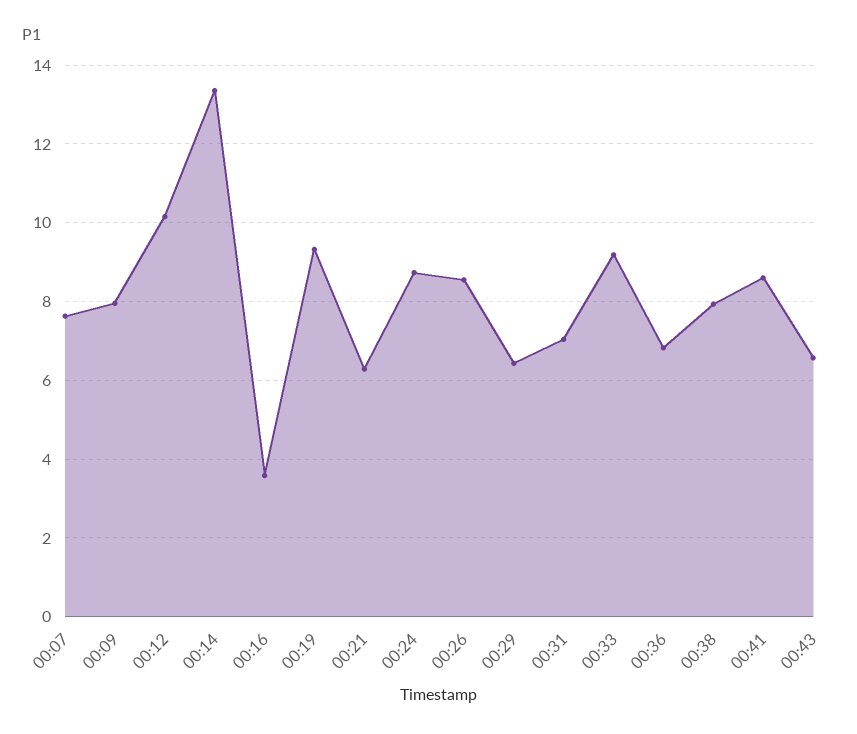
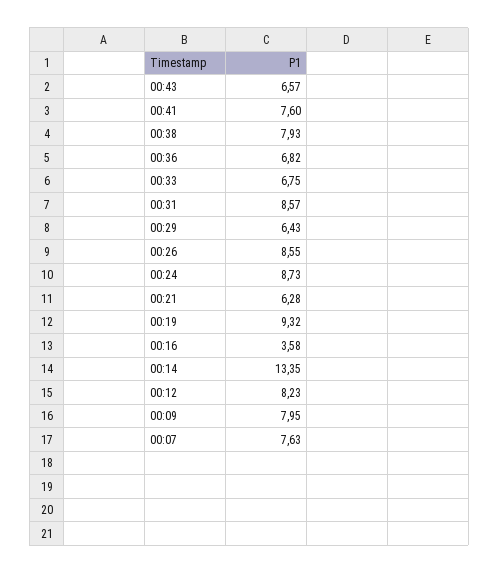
00:12: 10.2 -> 8.23
00:31: 7 -> 8.57
00:33: 9.2 -> 6.75
00:41: 8.6 -> 7.6

